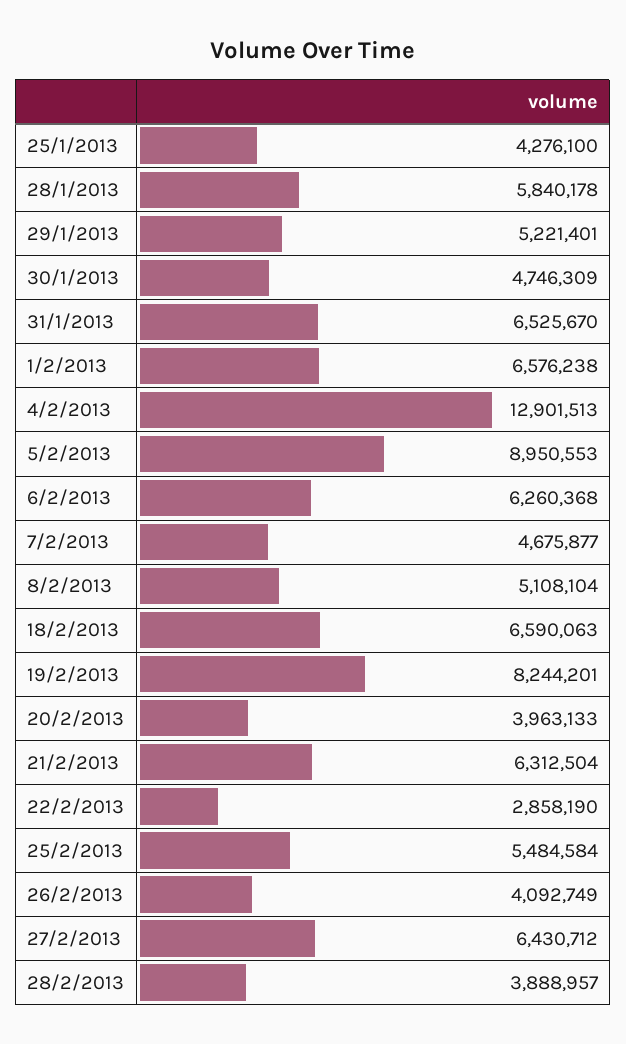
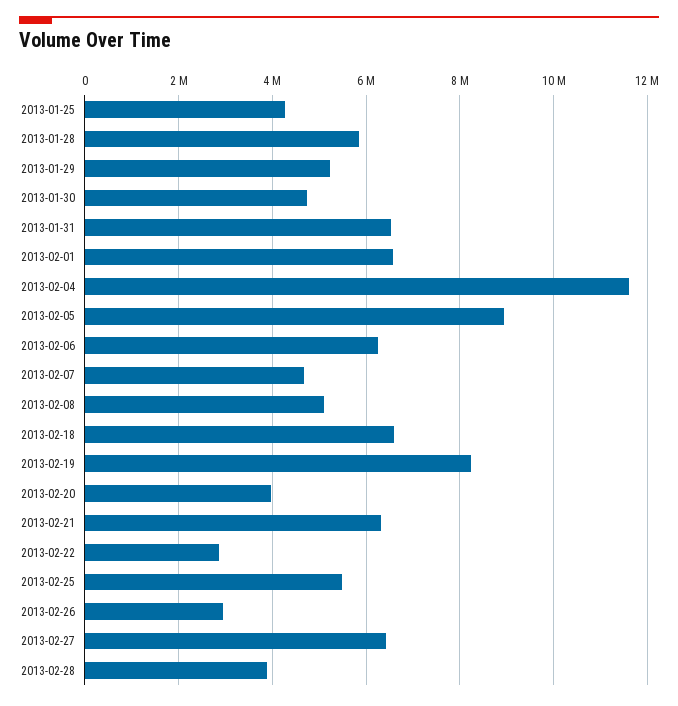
4/2/2013: 12901513 -> 11600000
26/2/2013: 4092749 -> 3000000

